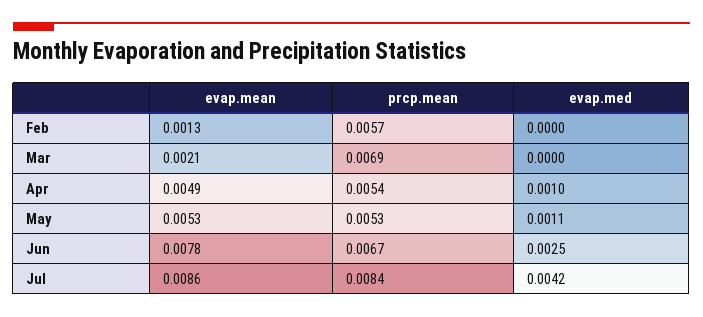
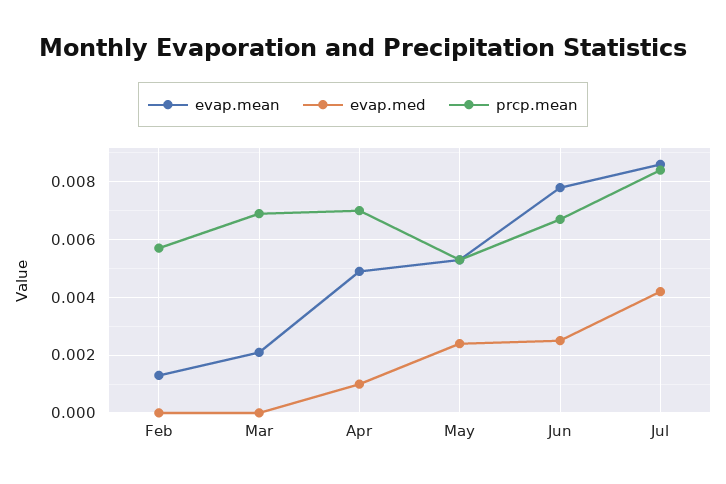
prcp.mean, Apr: 0.0054 -> 0.007
evap.med, May: 0.0011 -> 0.0025

